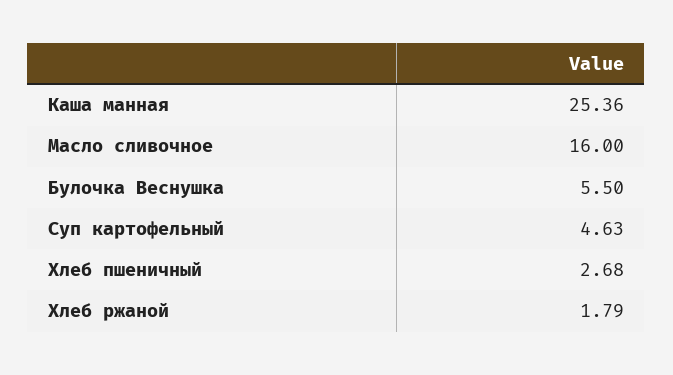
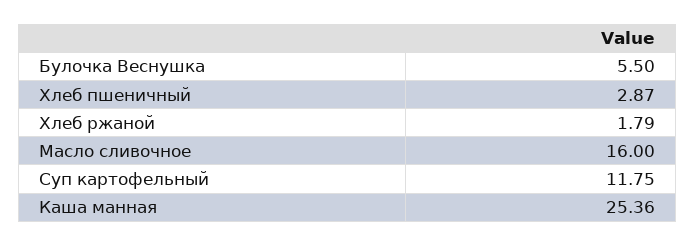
Суп картофельный: 4.63 -> 11.75
Хлеб пшеничный: 2.68 -> 2.87

